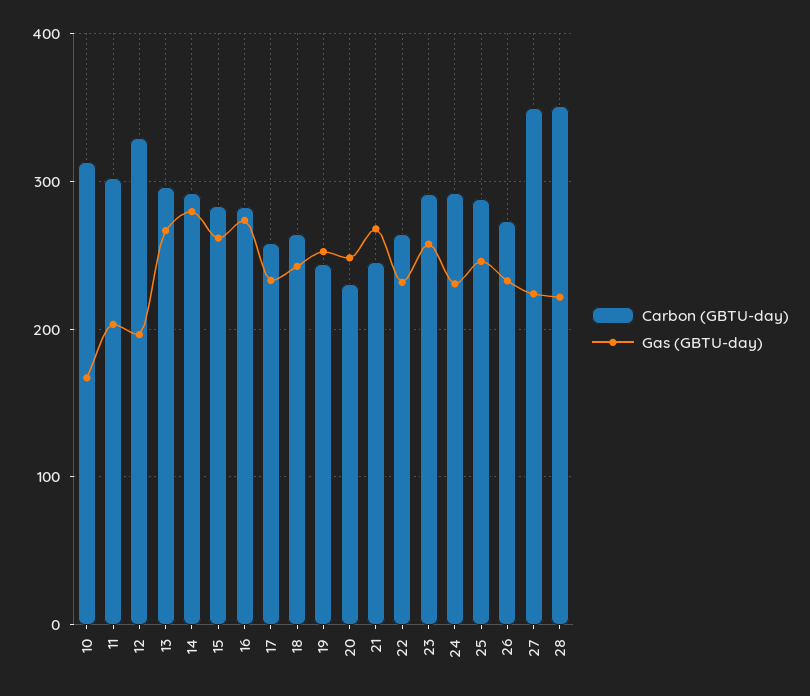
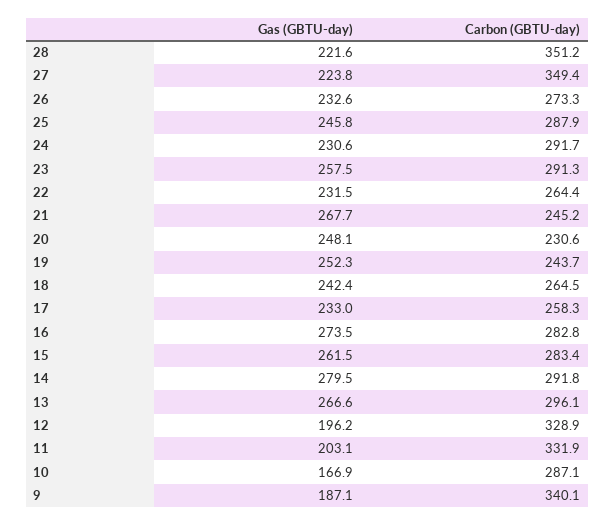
Carbon (GBTU-day), 10: 310 -> 287.1
Carbon (GBTU-day), 11: 300 -> 331.9
Gas (GBTU-day), 9: none -> 187.1
Carbon (GBTU-day), 9: none -> 340.1

